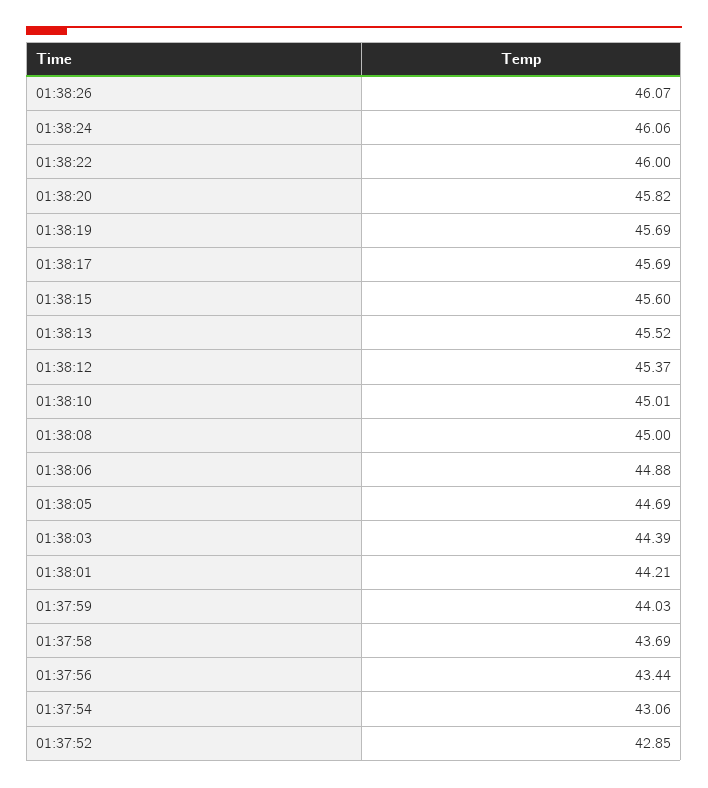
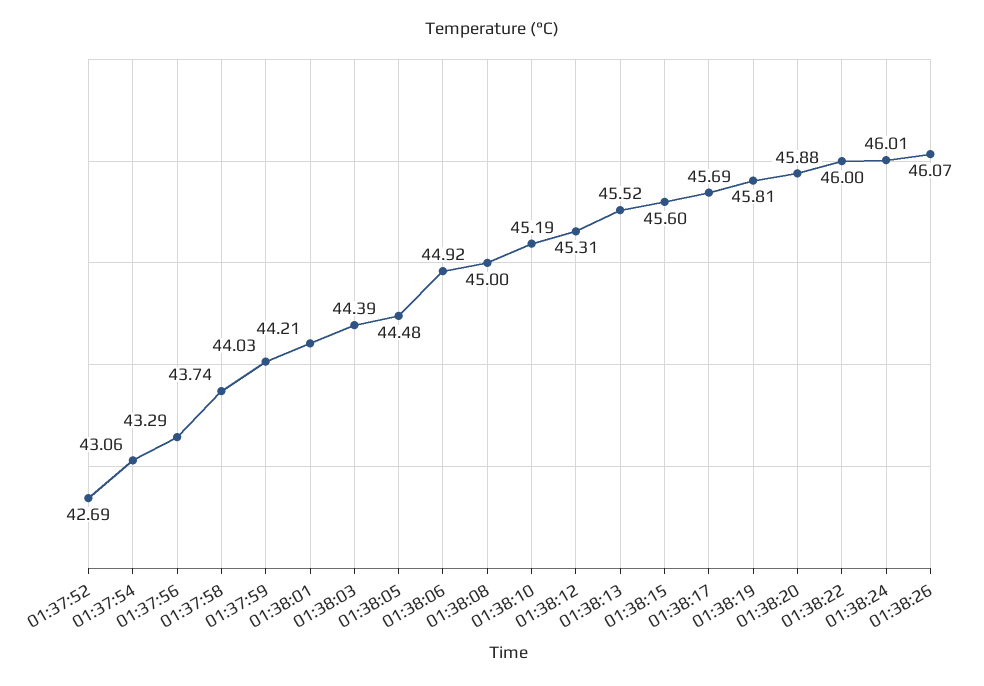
01:38:24: 46.06 -> 46.01
01:38:20: 45.82 -> 45.88
01:38:19: 45.69 -> 45.81
01:38:12: 45.37 -> 45.31
01:38:10: 45.01 -> 45.19
01:38:06: 44.88 -> 44.92
01:38:05: 44.69 -> 44.48
01:37:58: 43.69 -> 43.74
01:37:56: 43.44 -> 43.29
01:37:52: 42.85 -> 42.69

